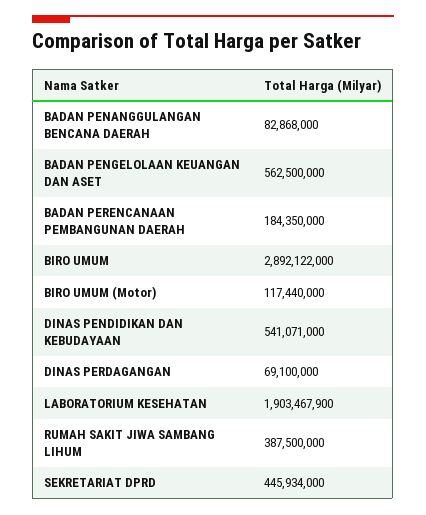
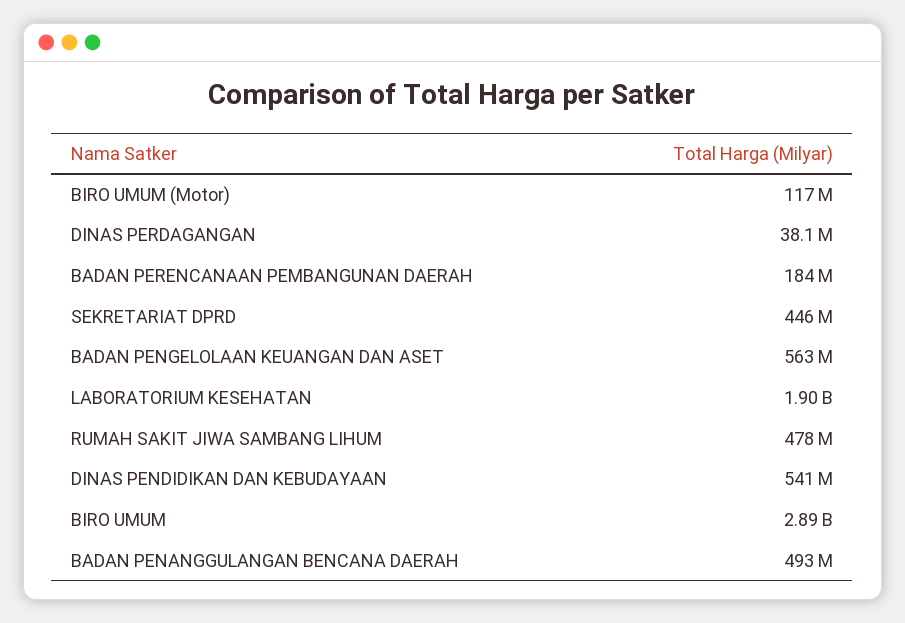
BADAN PENANGGULANGAN BENCANA DAERAH: 82868000 -> 493000000
DINAS PERDAGANGAN: 69100000 -> 38100000
RUMAH SAKIT JIWA SAMBANG LIHUM: 387500000 -> 478000000

